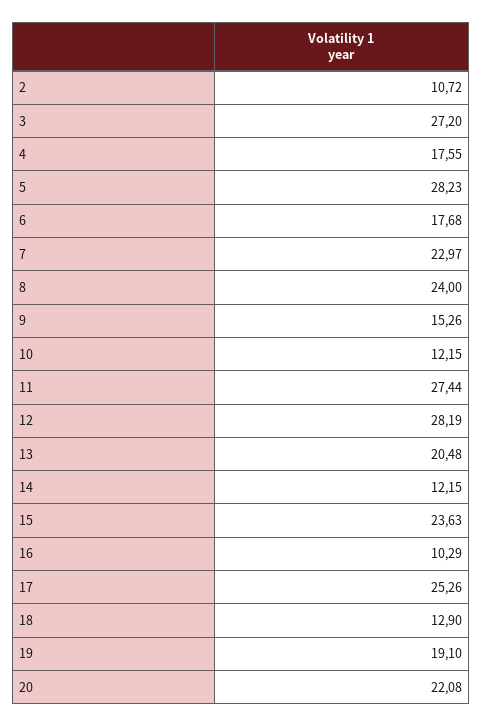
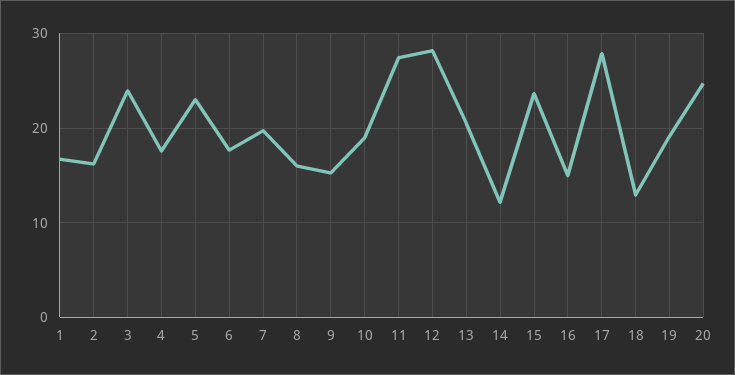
2: 10.72 -> 16
3: 27.2 -> 24
5: 28.23 -> 23
7: 22.97 -> 20
8: 24 -> 16
10: 12.15 -> 19
16: 10.29 -> 15
17: 25.26 -> 28
20: 22.08 -> 25
1: none -> 17

